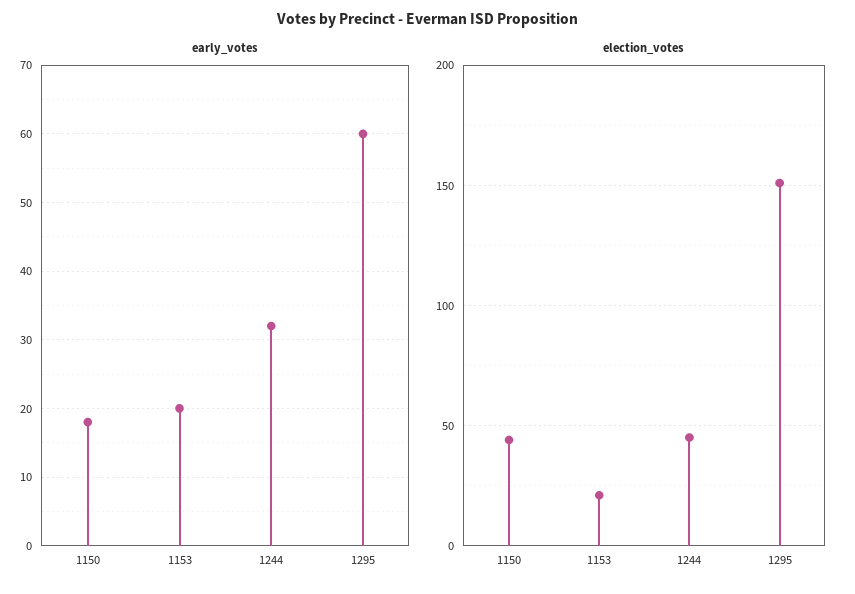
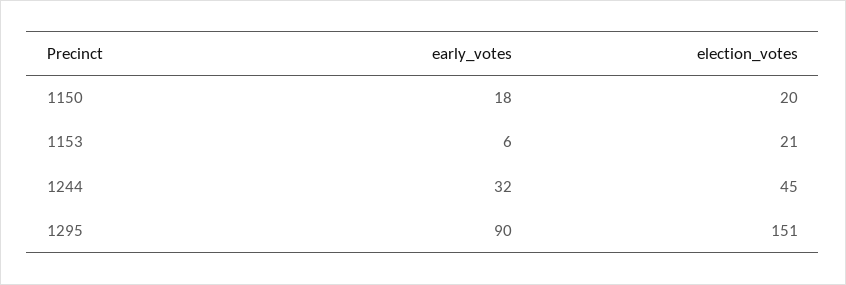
early_votes, 1153: 20 -> 6
early_votes, 1295: 60 -> 90
election_votes, 1150: 45 -> 20

